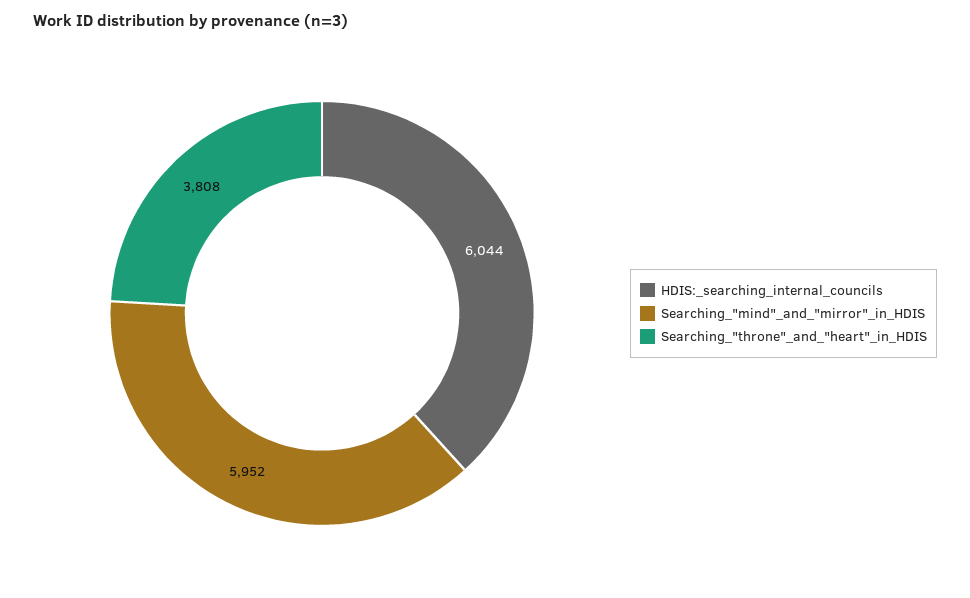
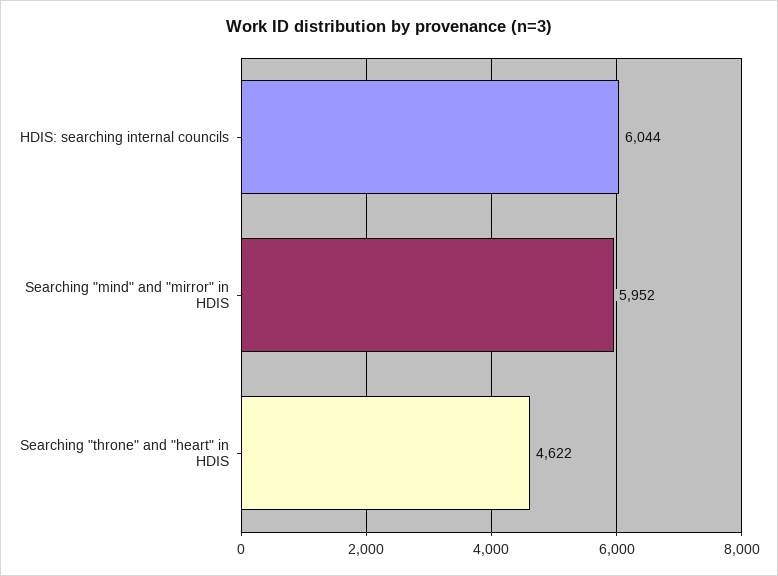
Searching_"throne"_and_"heart"_in_HDIS: 3808 -> 4622

